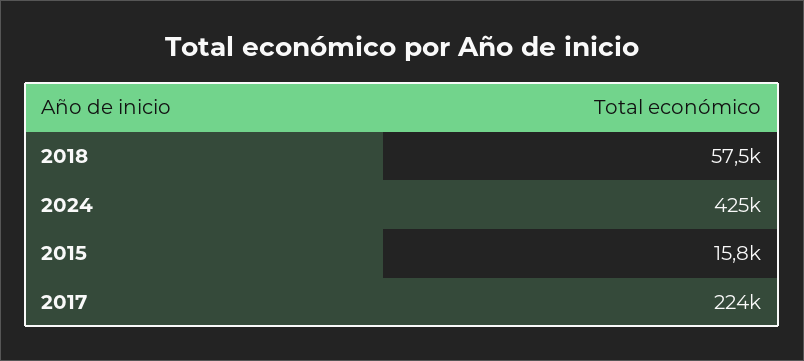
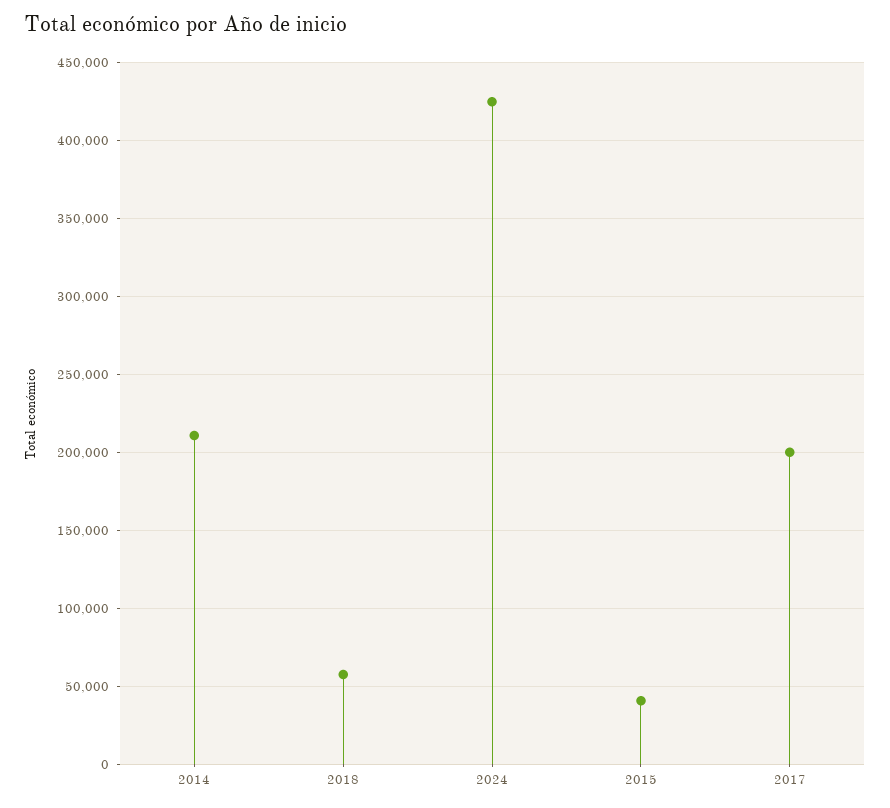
2015: 15800 -> 40000
2017: 224000 -> 200000
2014: none -> 210000

